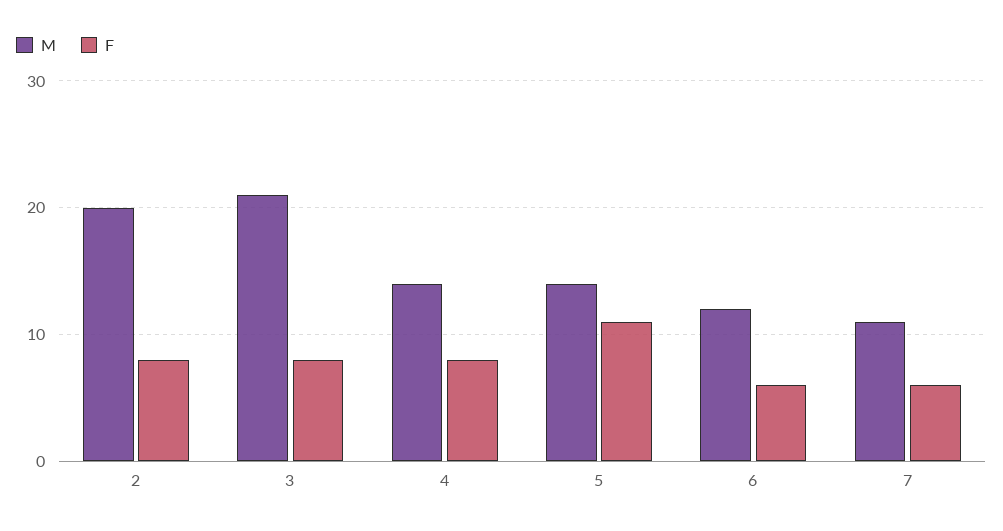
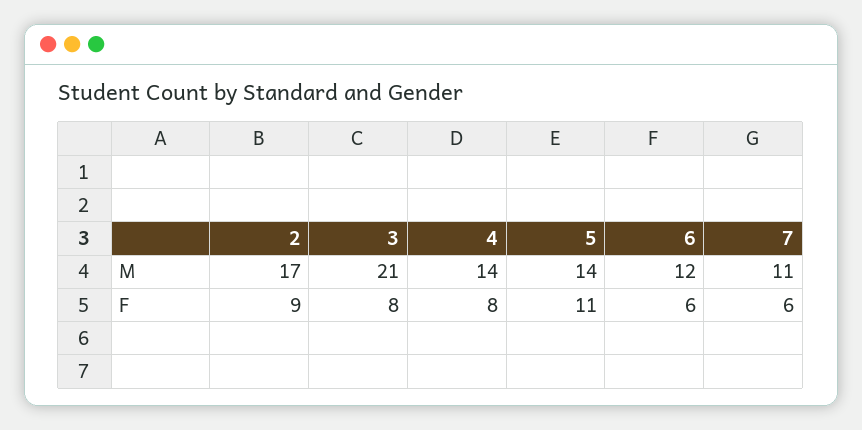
M, 2: 20 -> 17
F, 2: 8 -> 9

